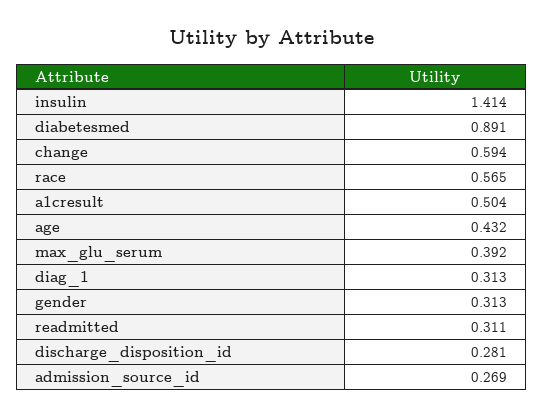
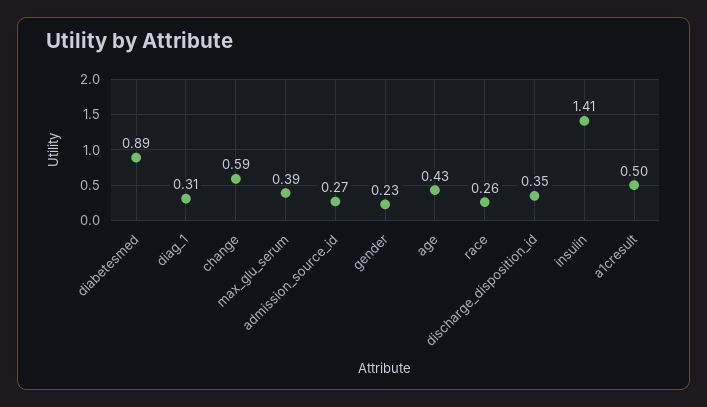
race: 0.565 -> 0.26
gender: 0.313 -> 0.23
readmitted: 0.311 -> none
discharge_disposition_id: 0.281 -> 0.35

